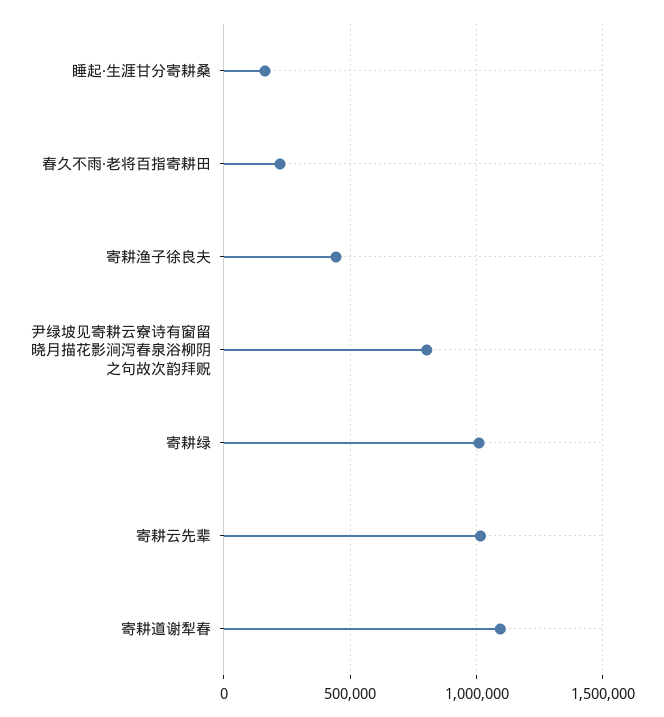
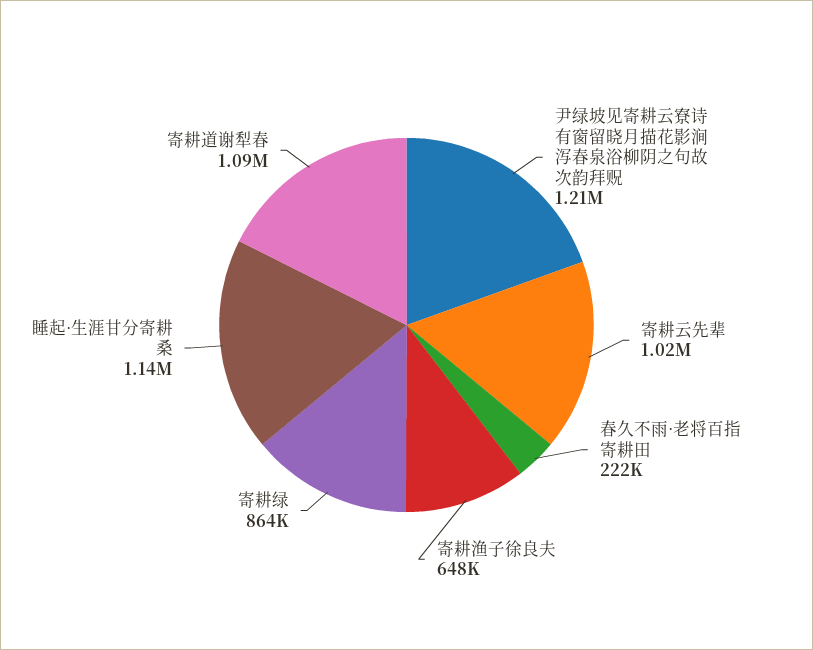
睡起·生涯甘分寄耕桑: 150000 -> 1140000
寄耕渔子徐良夫: 450000 -> 648000
尹绿坡见寄耕云寮诗有窗留晓月描花影涧泻春泉浴柳阴之句故次韵拜贶: 800000 -> 1210000
寄耕绿: 1000000 -> 864000

